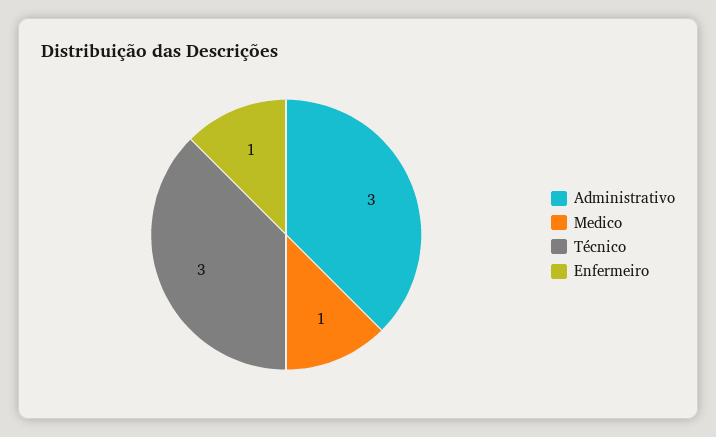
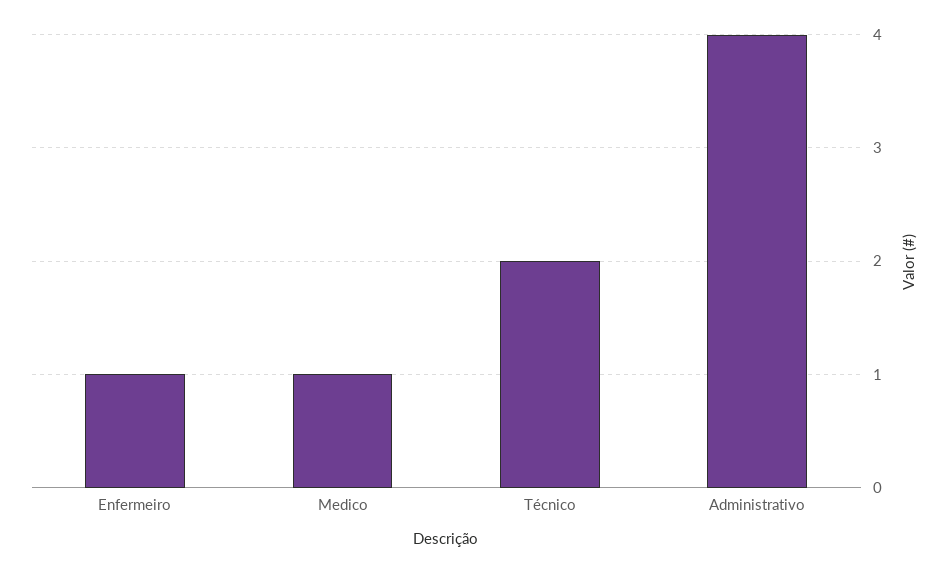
Administrativo: 3 -> 4
Técnico: 3 -> 2

